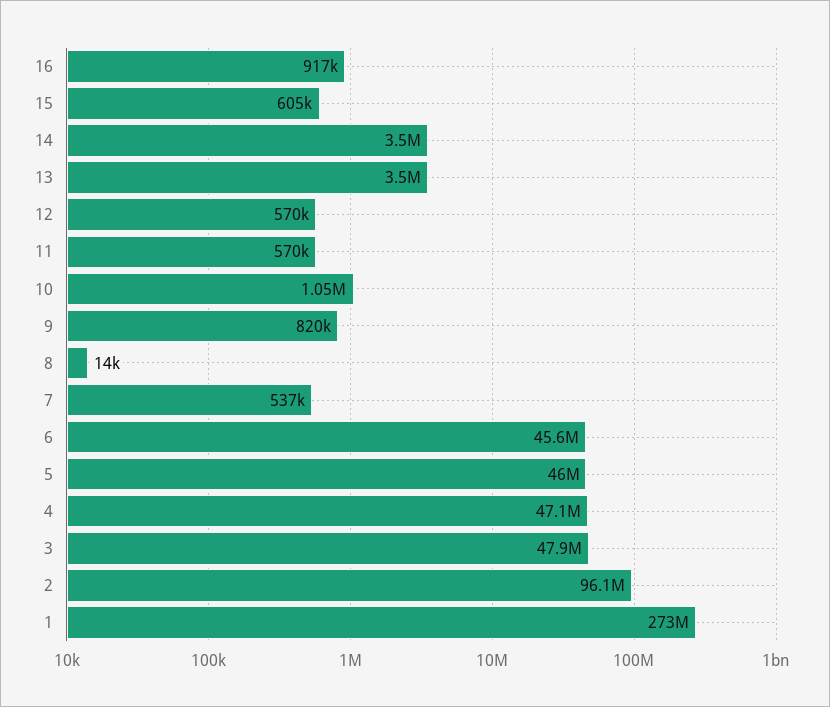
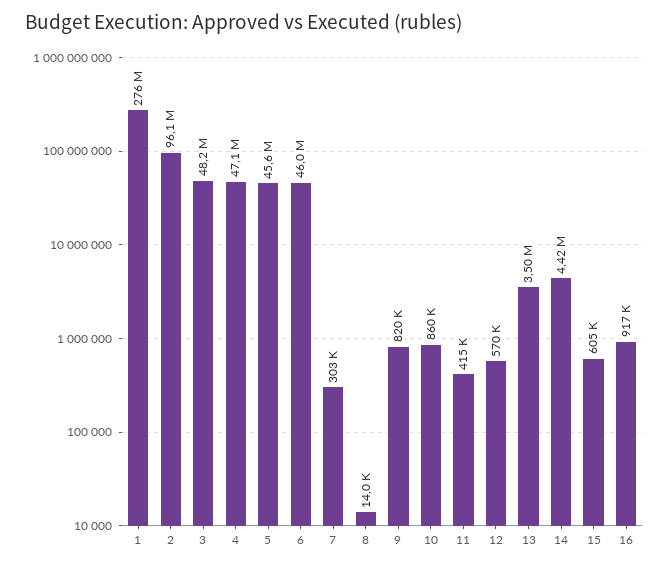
14: 3500000 -> 4420000
11: 570000 -> 415000
10: 1050000 -> 860000
7: 537000 -> 303000
6: 45600000 -> 46000000
5: 46000000 -> 45600000
3: 47900000 -> 48200000
1: 273000000 -> 276000000

